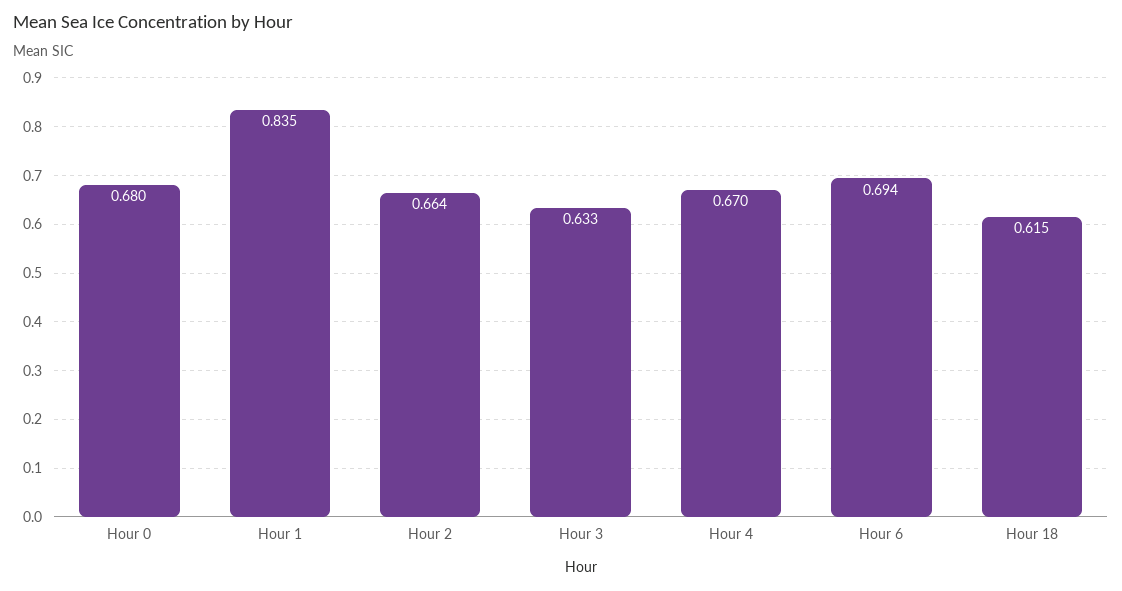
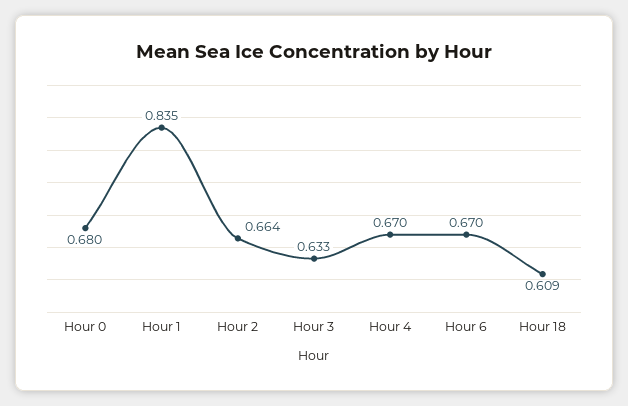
Hour 6: 0.694 -> 0.67
Hour 18: 0.615 -> 0.609

